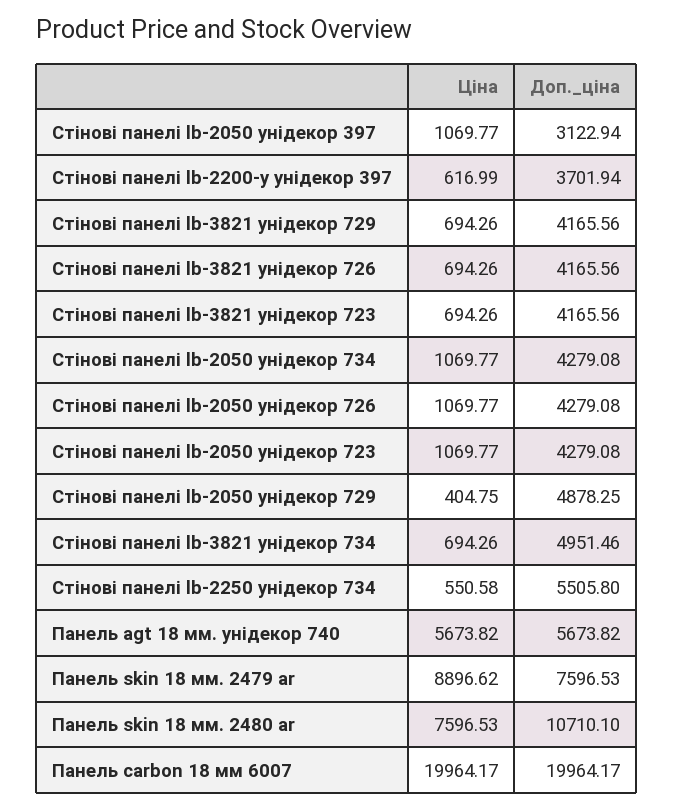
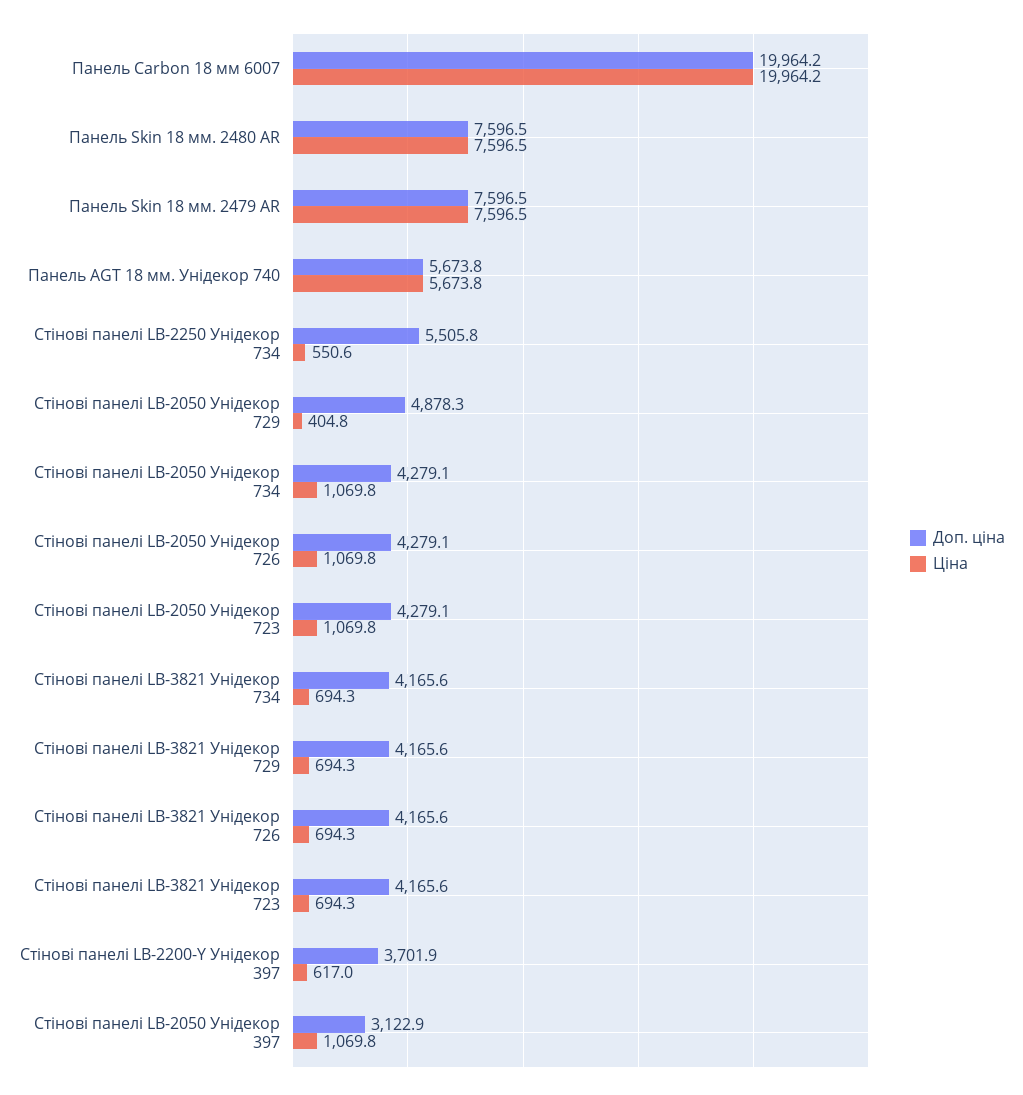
Доп._ціна, Стінові панелі lb-3821 унідекор 734: 4951.46 -> 4165.6
Ціна, Панель skin 18 мм. 2479 ar: 8896.62 -> 7596.5
Доп._ціна, Панель skin 18 мм. 2480 ar: 10710.1 -> 7596.5

